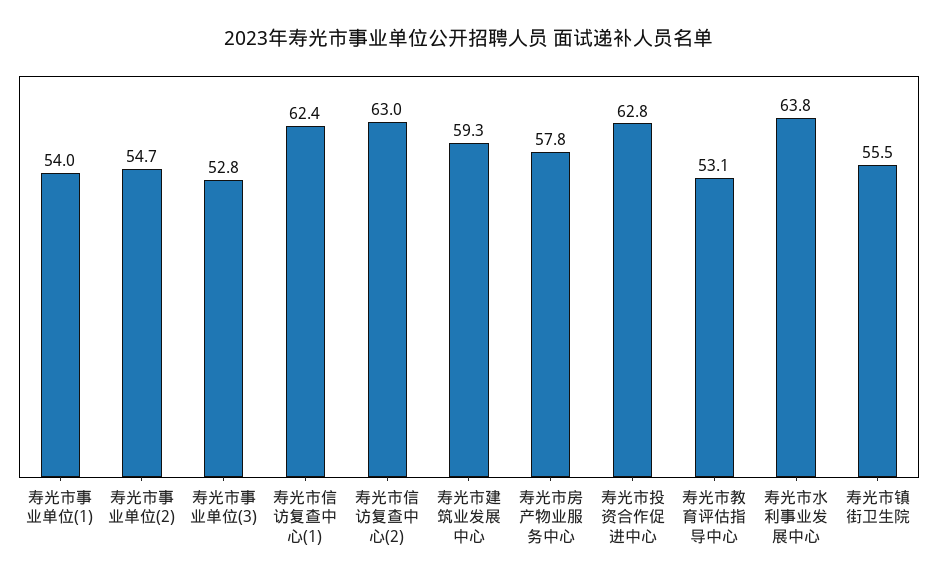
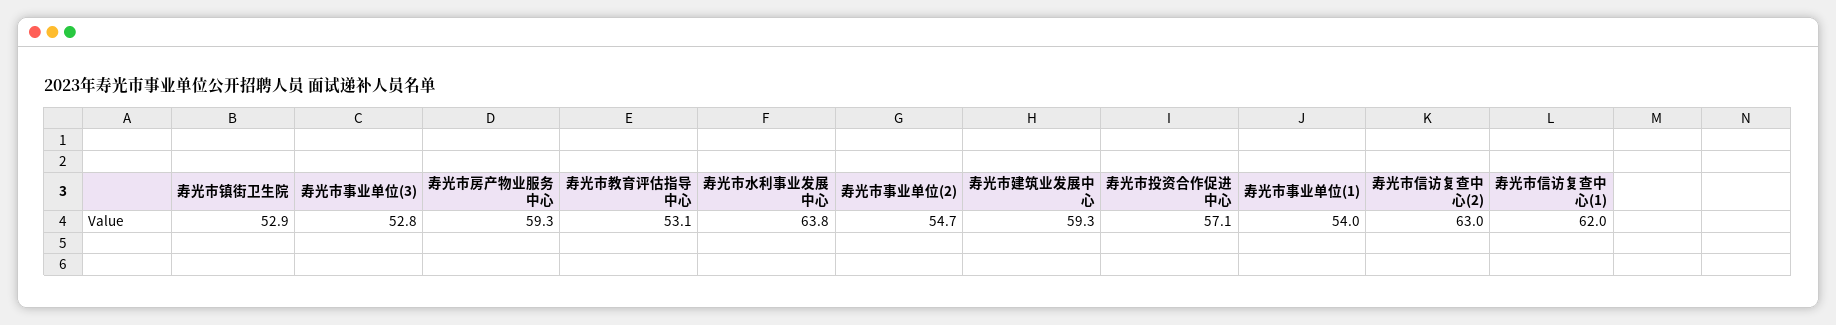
寿光市信访复查中心(1): 62.4 -> 62
寿光市房产物业服务中心: 57.8 -> 59.3
寿光市投资合作促进中心: 62.8 -> 57.1
寿光市镇街卫生院: 55.5 -> 52.9

